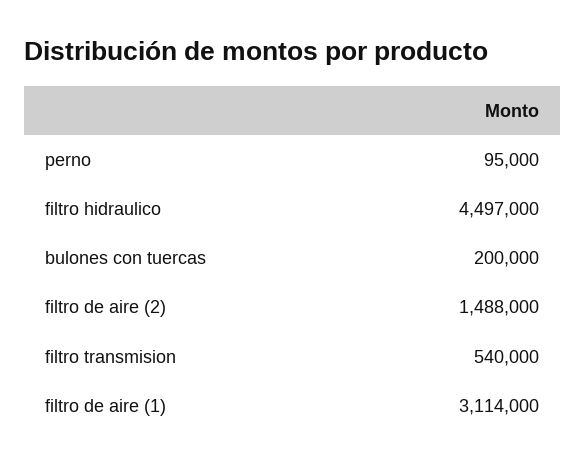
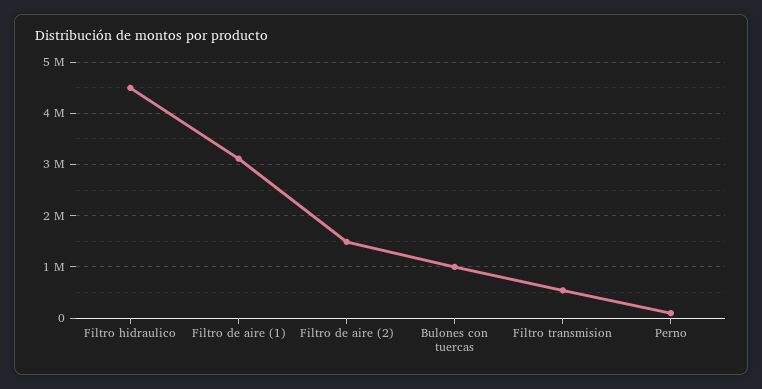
bulones con tuercas: 200000 -> 1000000

